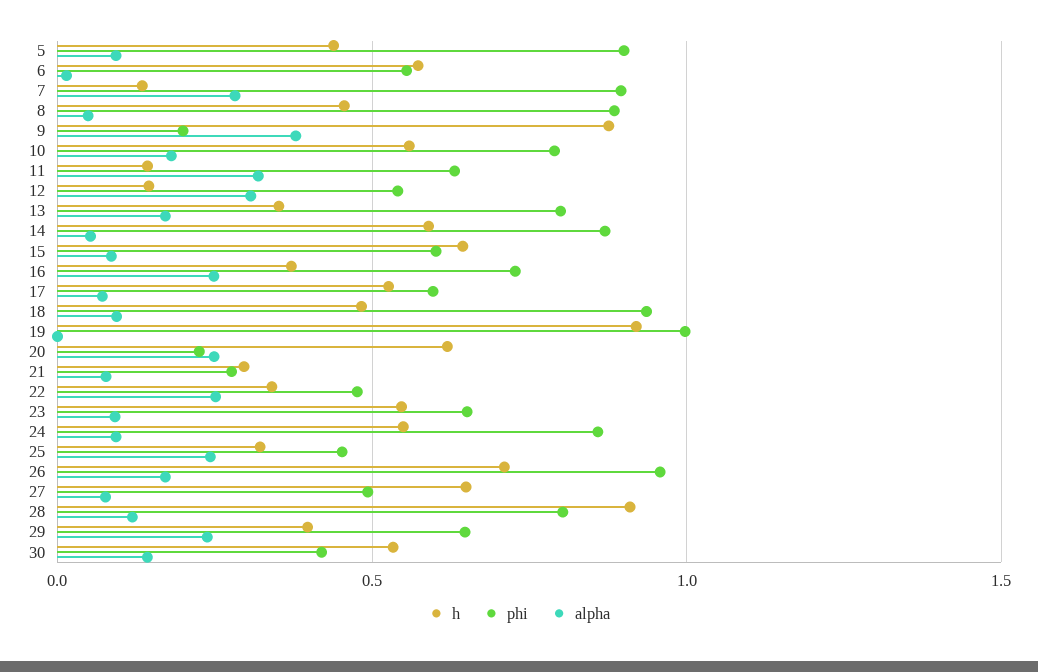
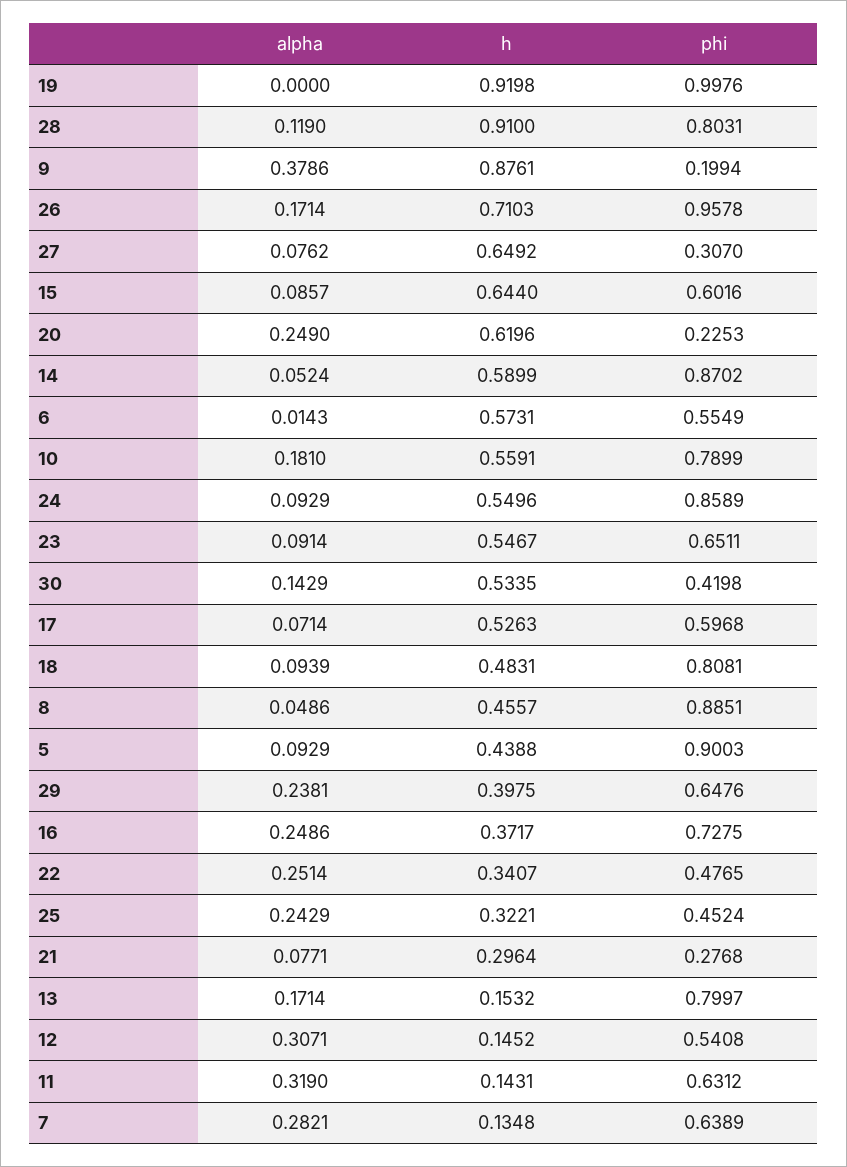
phi, 7: 0.9 -> 0.6389
h, 13: 0.35 -> 0.1532
phi, 18: 0.95 -> 0.8081
phi, 27: 0.5 -> 0.307

